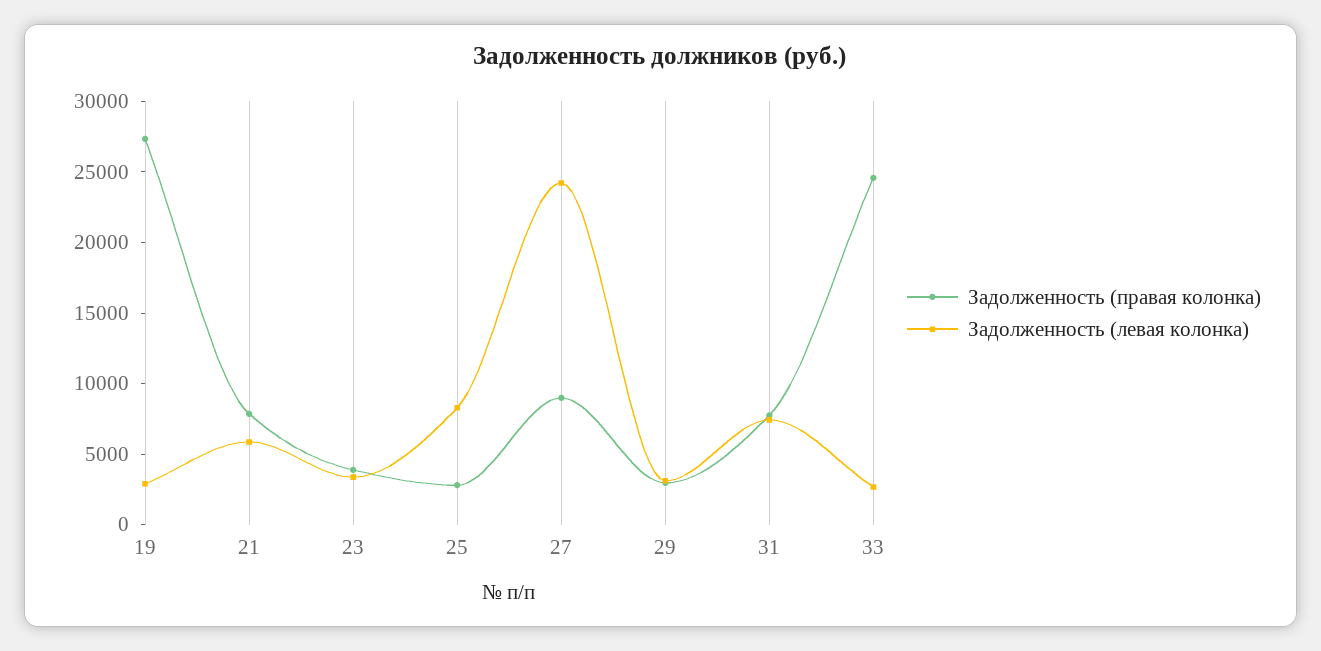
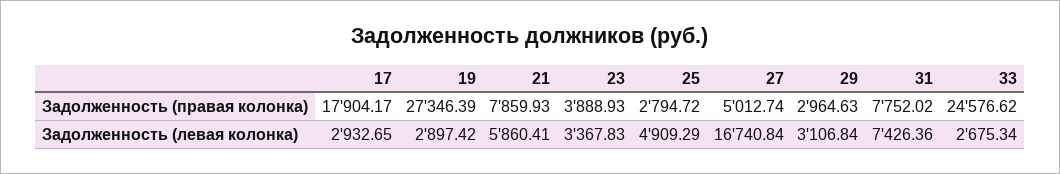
Задолженность (левая колонка), 25: 8000 -> 4909.29
Задолженность (правая колонка), 27: 9000 -> 5012.74
Задолженность (левая колонка), 27: 24000 -> 16740.84
Задолженность (правая колонка), 17: none -> 17904.17
Задолженность (левая колонка), 17: none -> 2932.65

